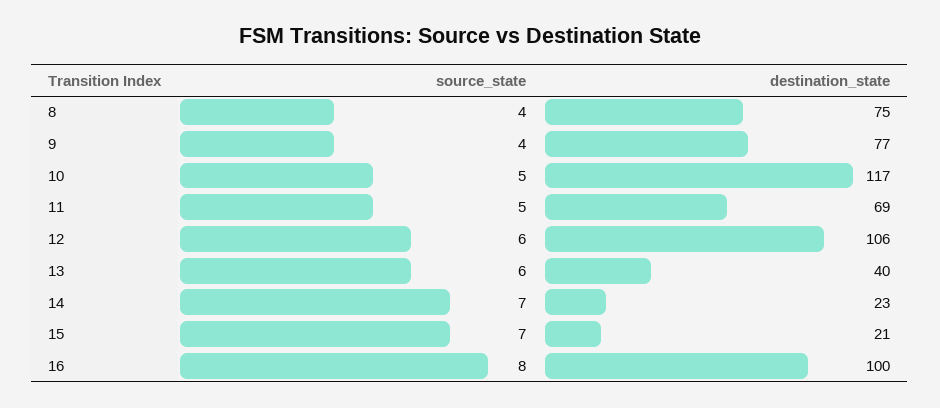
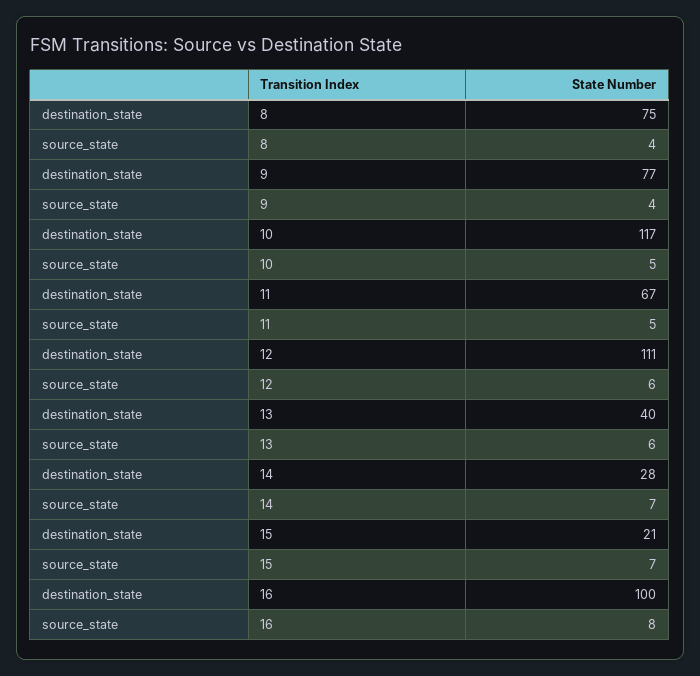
destination_state, 11: 69 -> 67
destination_state, 12: 106 -> 111
destination_state, 14: 23 -> 28

